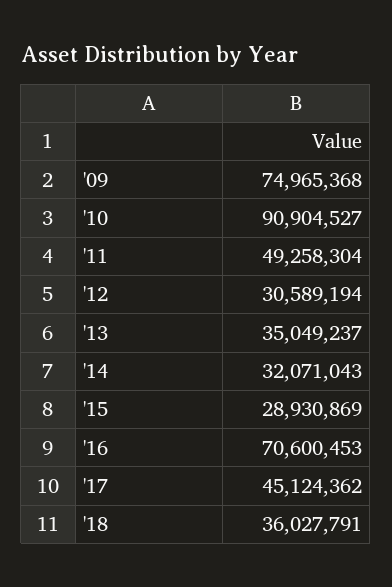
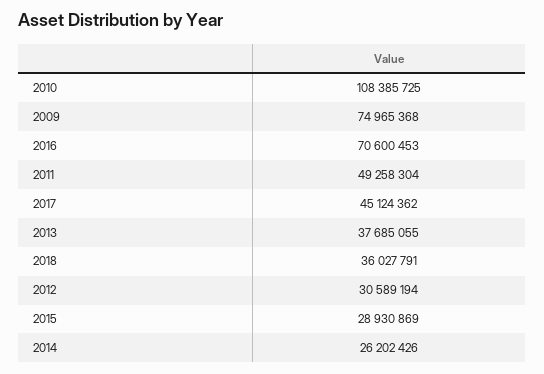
'10: 90904527 -> 108385725
'13: 35049237 -> 37685055
'14: 32071043 -> 26202426

